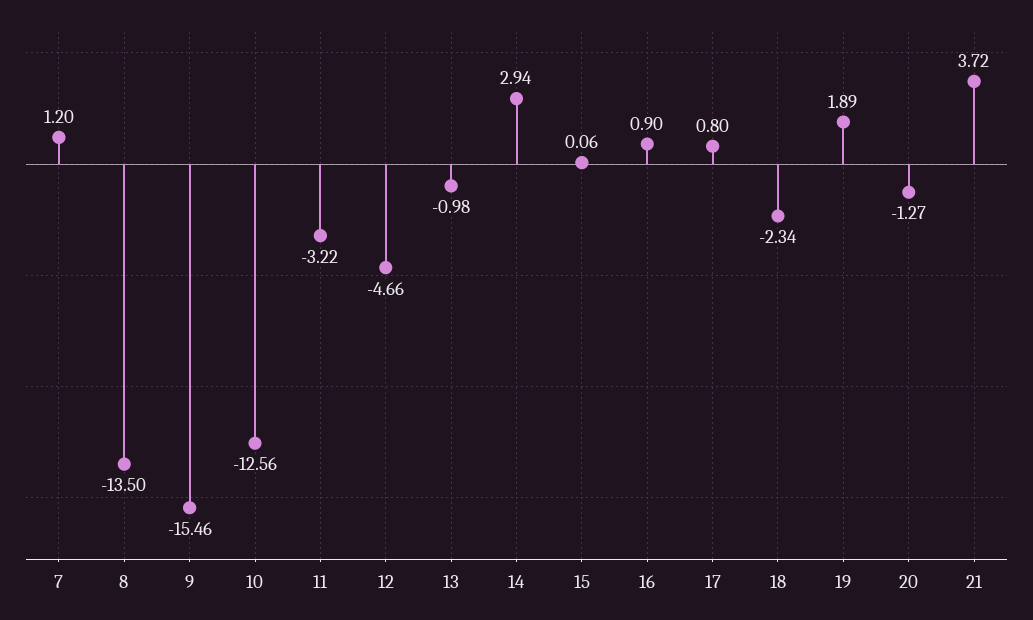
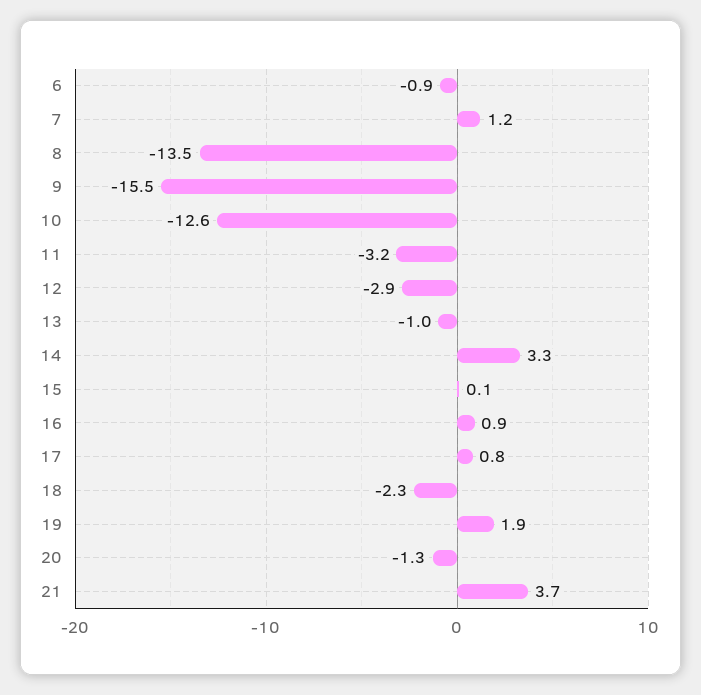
12: -4.66 -> -2.9
14: 2.94 -> 3.3
6: none -> -0.9

